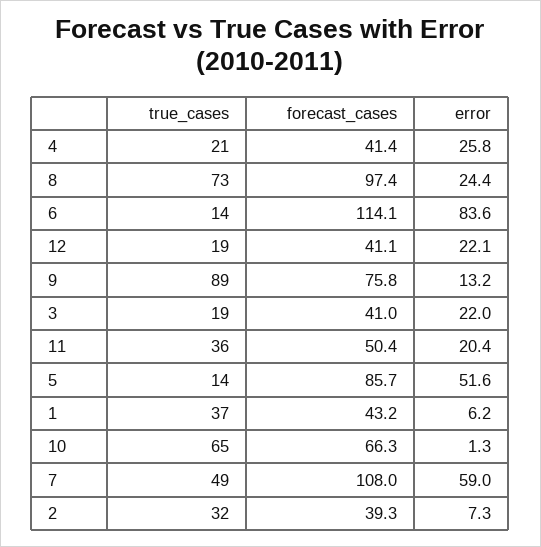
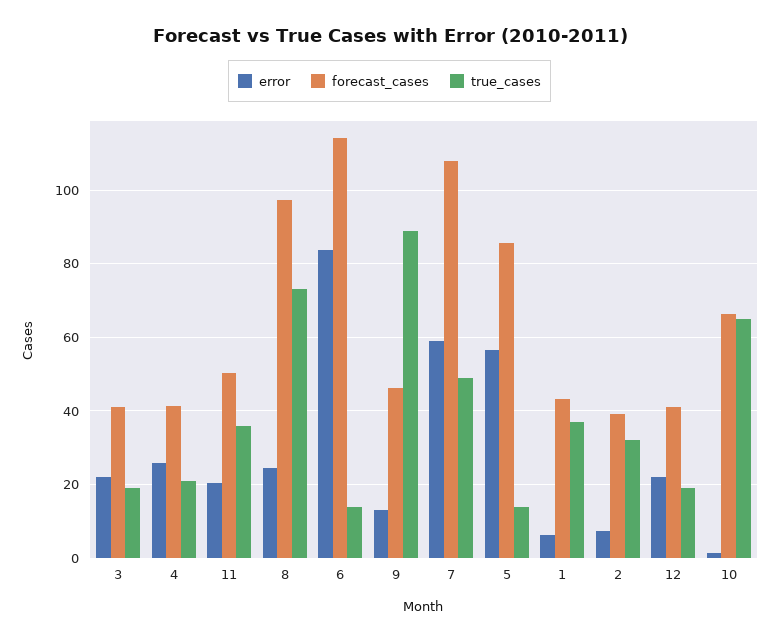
forecast_cases, 9: 75.8 -> 46
error, 5: 51.6 -> 56

